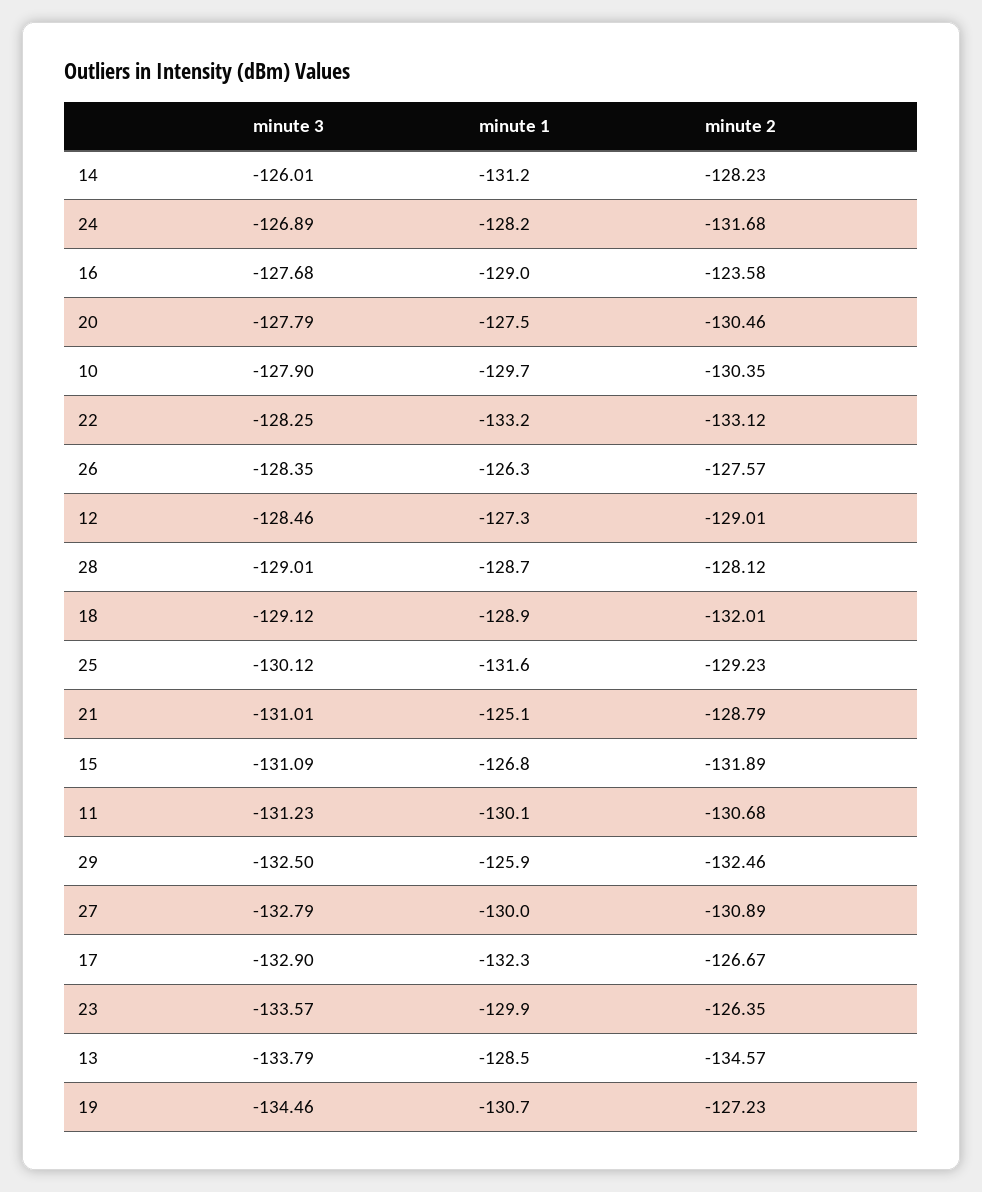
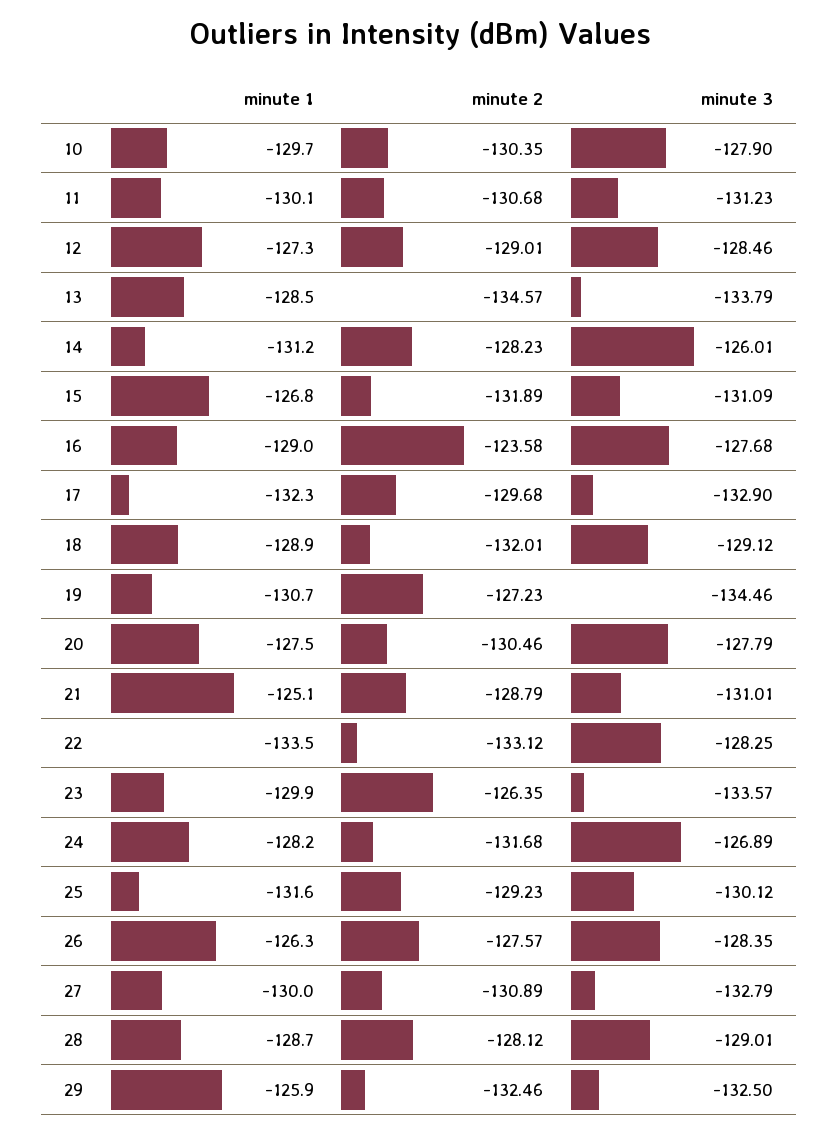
minute 1, 22: -133.2 -> -133.5
minute 2, 17: -126.67 -> -129.68

